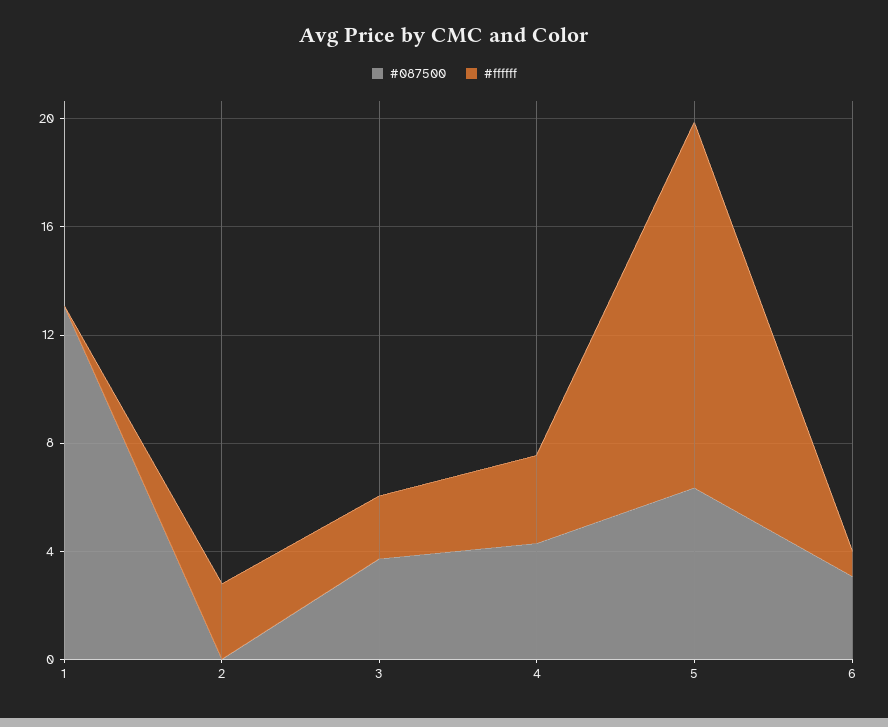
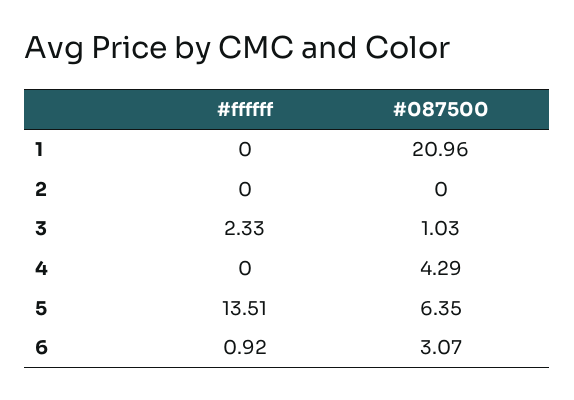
#087500, 1: 13 -> 20.96
#ffffff, 2: 3 -> 0
#087500, 3: 4 -> 1.03
#ffffff, 4: 3 -> 0

